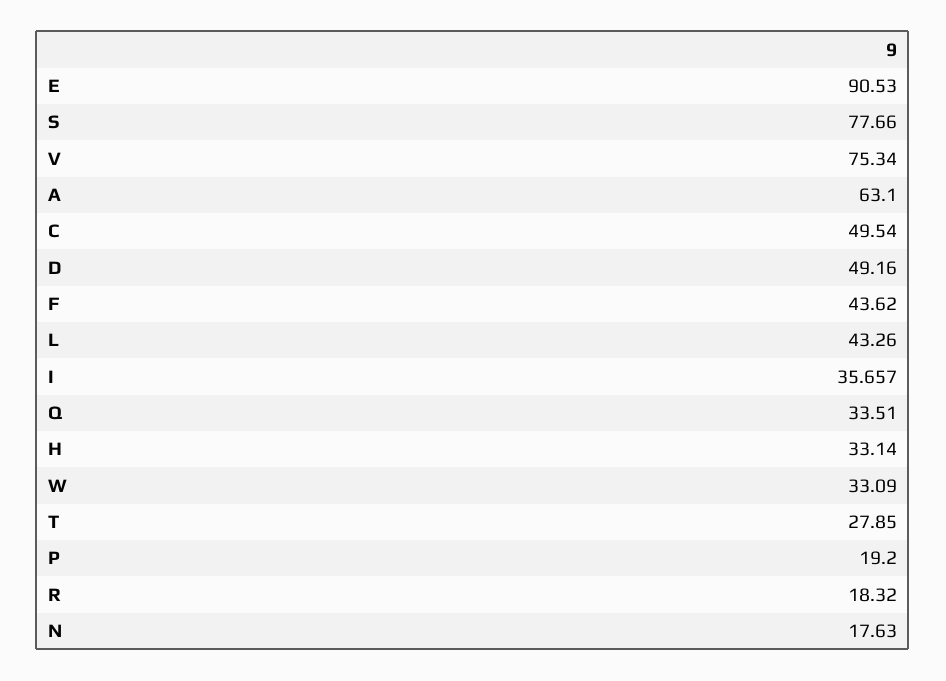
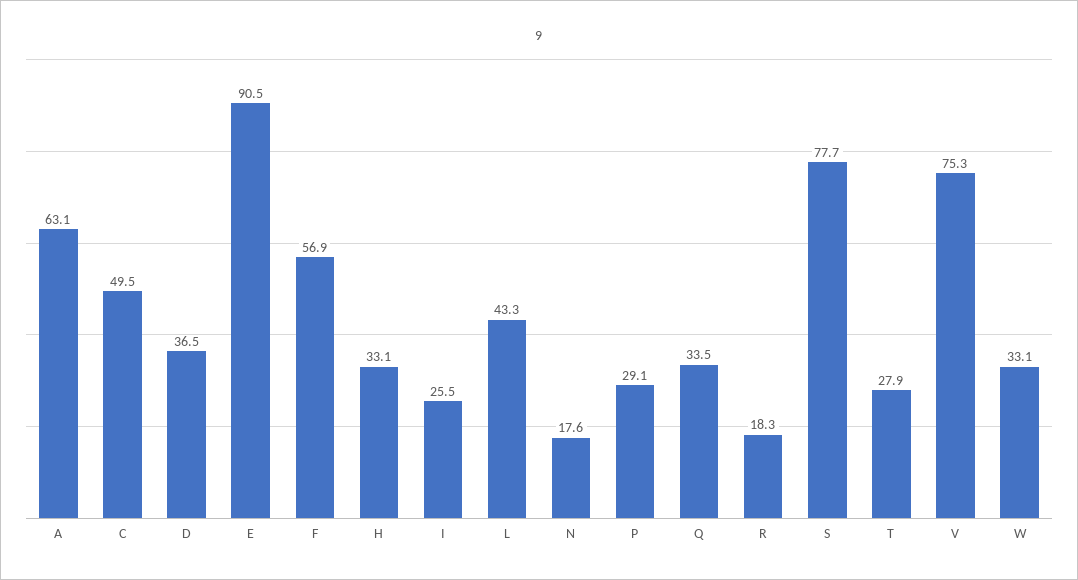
D: 49.16 -> 36.5
F: 43.62 -> 56.9
I: 35.657 -> 25.5
P: 19.2 -> 29.1

